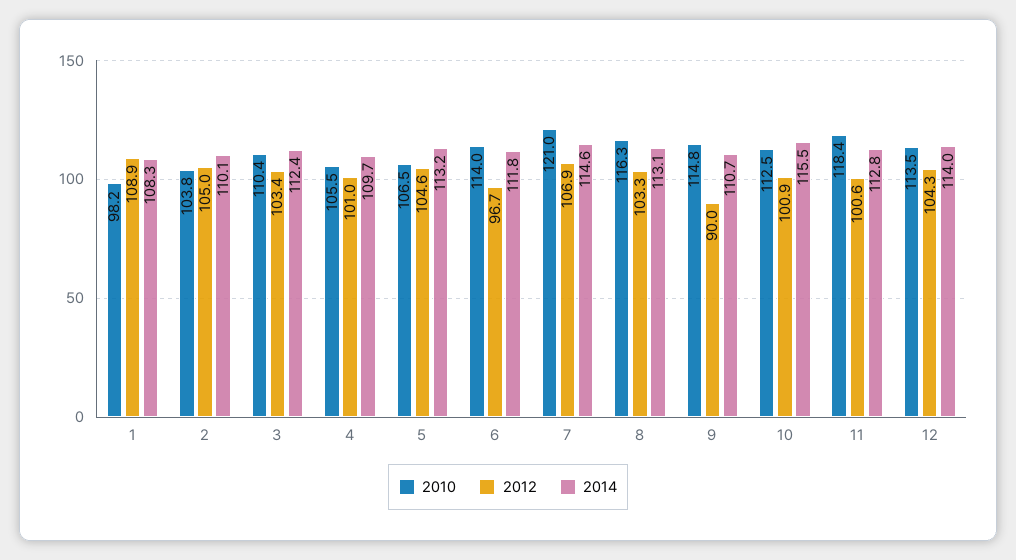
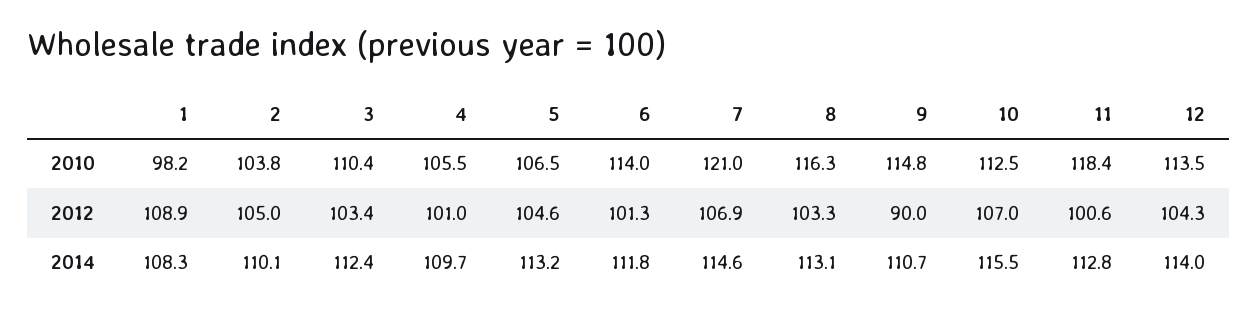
2012, 6: 96.7 -> 101.3
2012, 10: 100.9 -> 107

